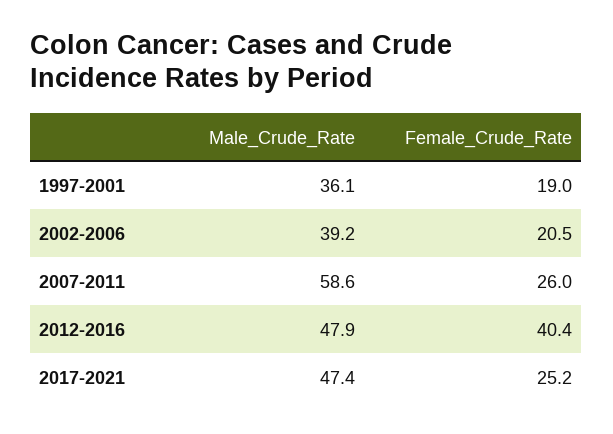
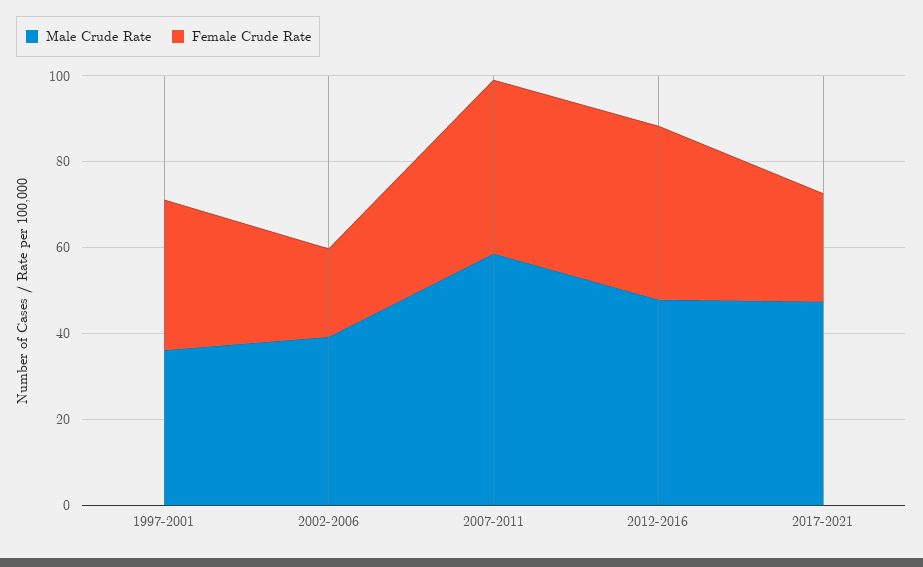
Female_Crude_Rate, 1997-2001: 19 -> 35
Female_Crude_Rate, 2007-2011: 26 -> 40

